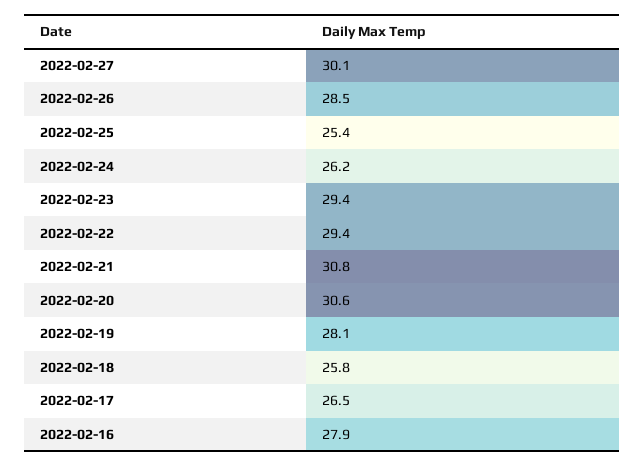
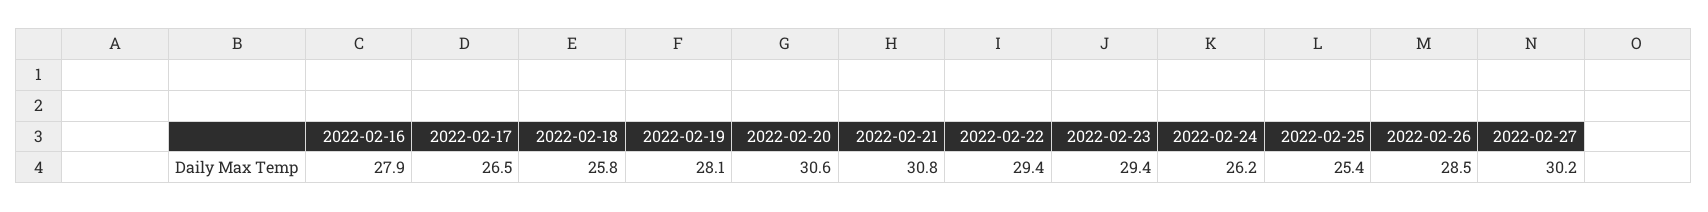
2022-02-27: 30.1 -> 30.2

